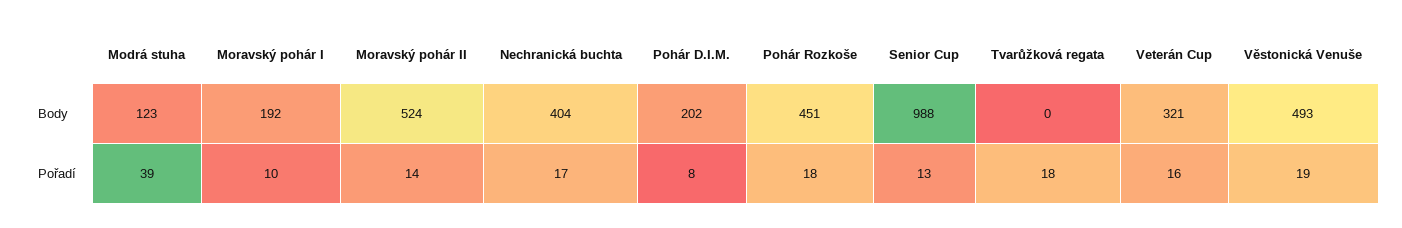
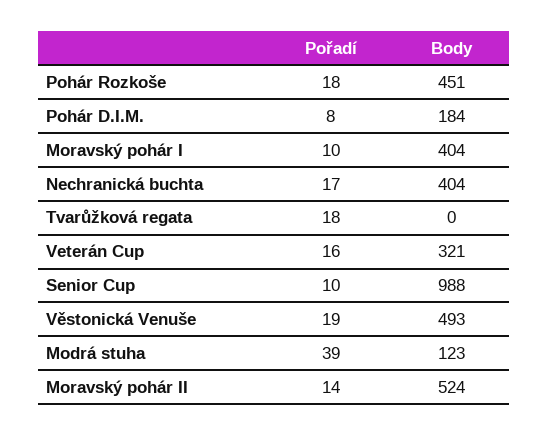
Moravský pohár I, Body: 192 -> 404
Pohár D.I.M., Body: 202 -> 184
Senior Cup, Pořadí: 13 -> 10

